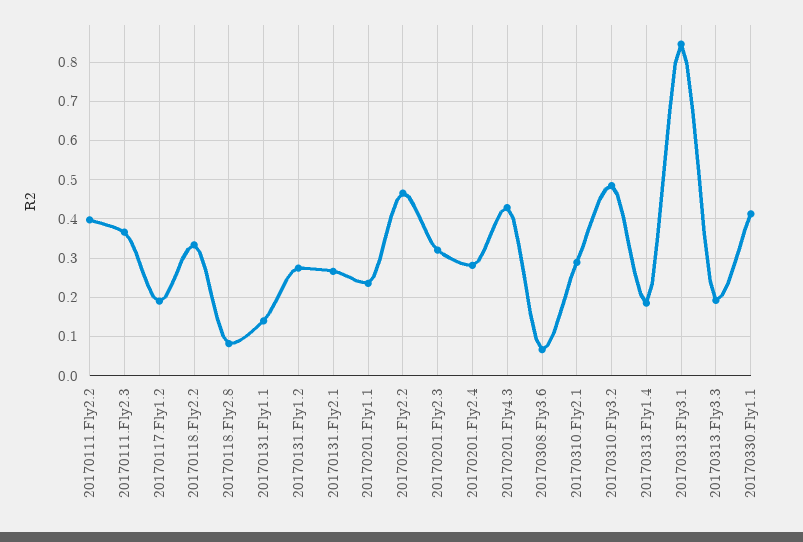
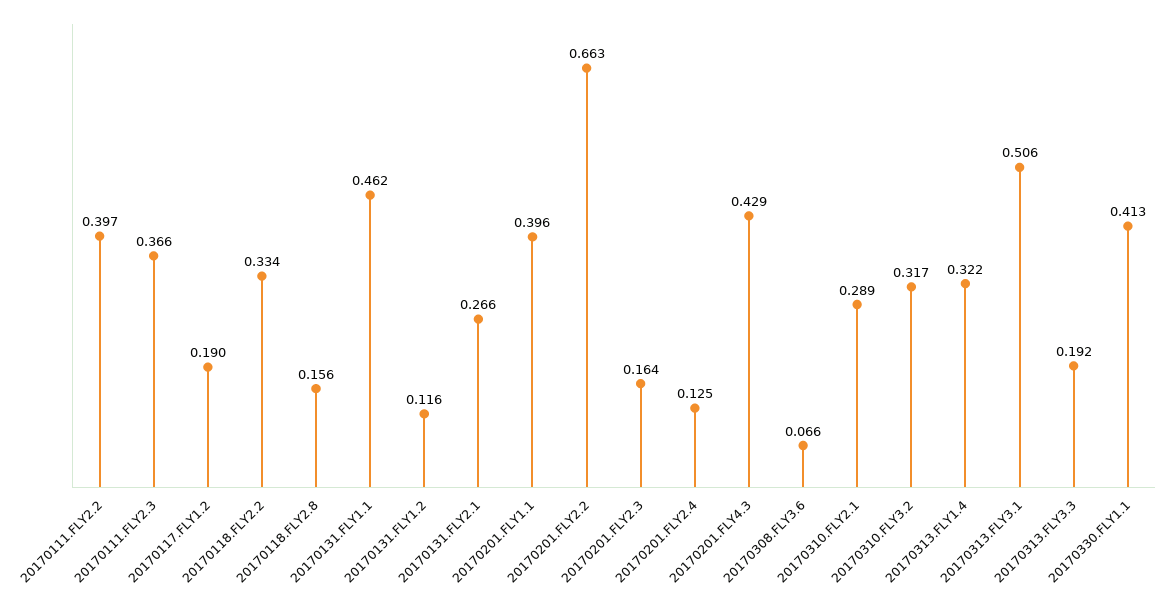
20170118.Fly2.8: 0.08 -> 0.156
20170131.Fly1.1: 0.14 -> 0.462
20170131.Fly1.2: 0.28 -> 0.116
20170201.Fly1.1: 0.24 -> 0.396
20170201.Fly2.2: 0.46 -> 0.663
20170201.Fly2.3: 0.32 -> 0.164
20170201.Fly2.4: 0.28 -> 0.125
20170310.Fly3.2: 0.48 -> 0.317
20170313.Fly1.4: 0.18 -> 0.322
20170313.Fly3.1: 0.84 -> 0.506

